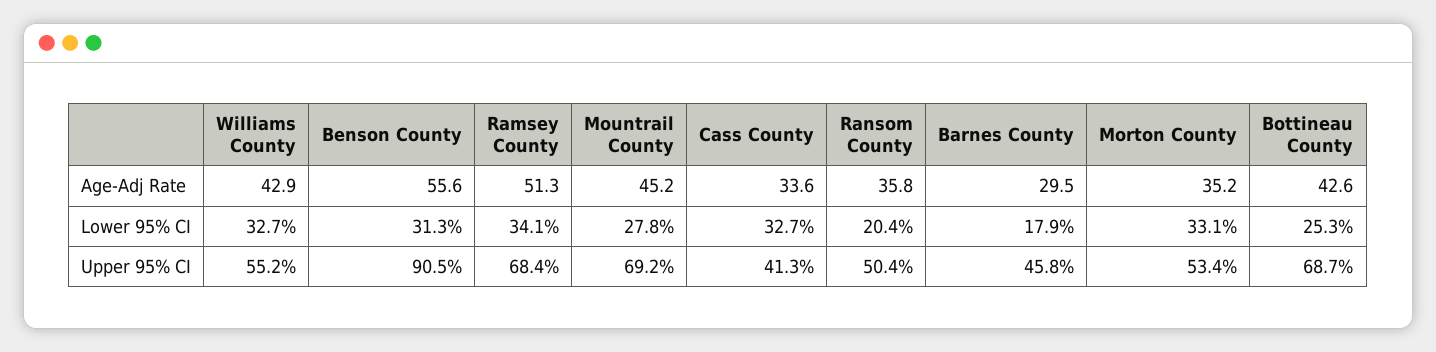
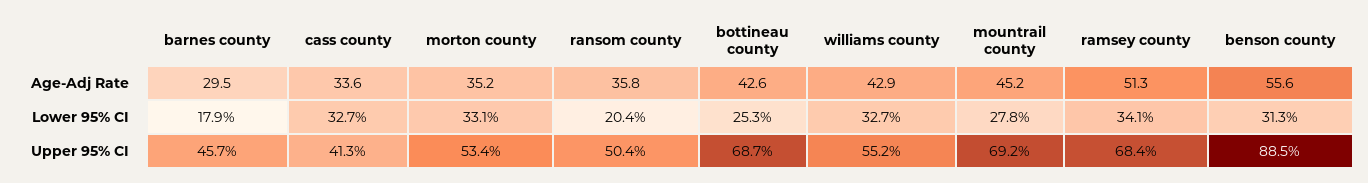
Benson County, Upper 95% CI: 90.5 -> 88.5
Barnes County, Upper 95% CI: 45.8 -> 45.7

